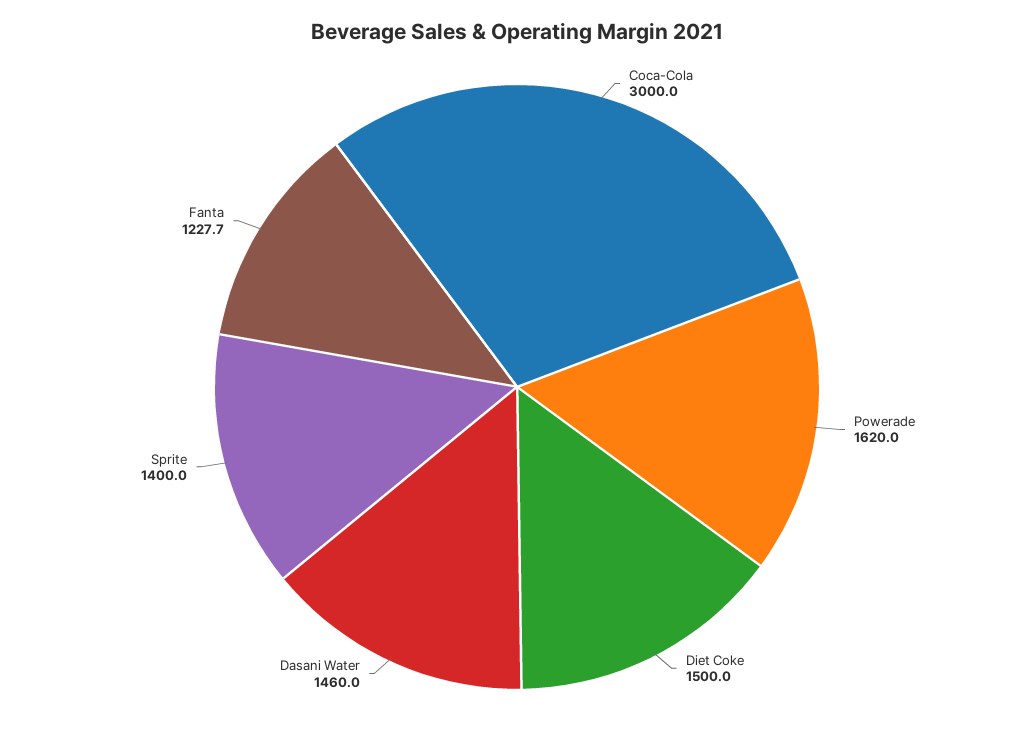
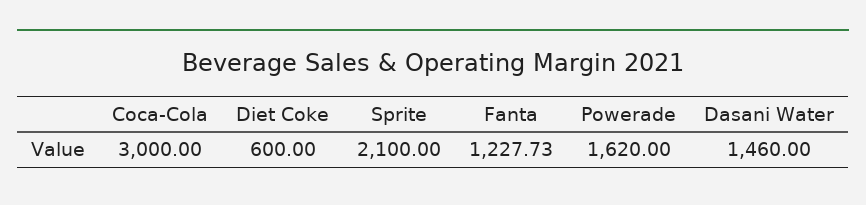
Diet Coke: 1500 -> 600
Sprite: 1400 -> 2100

